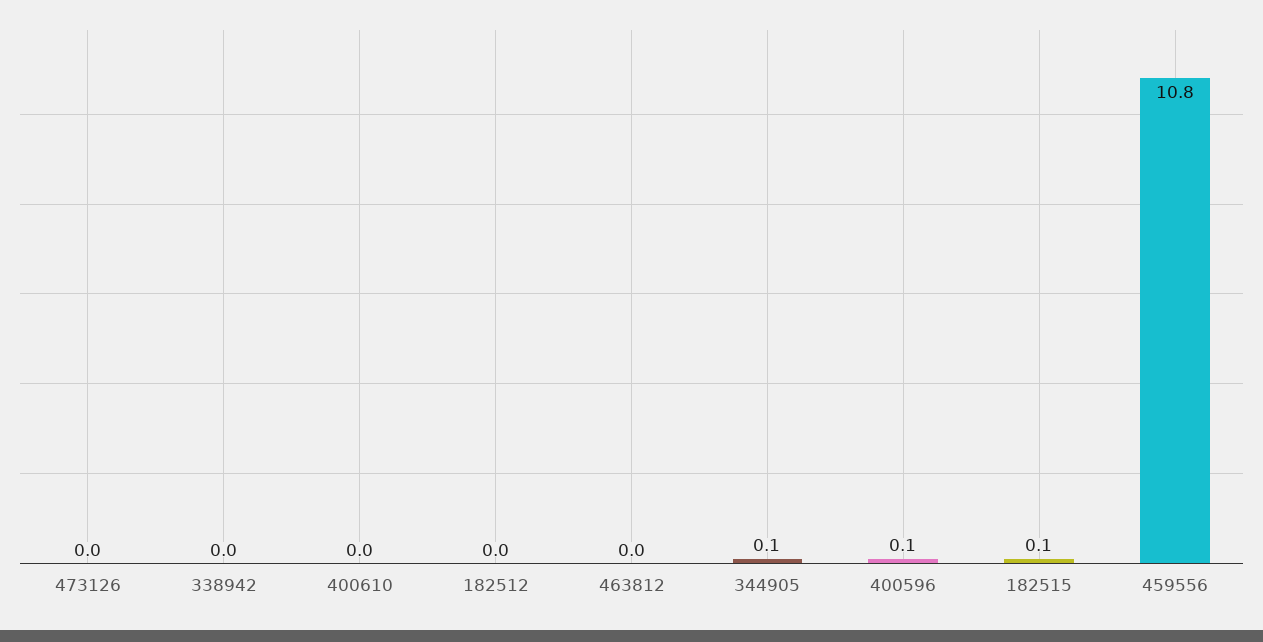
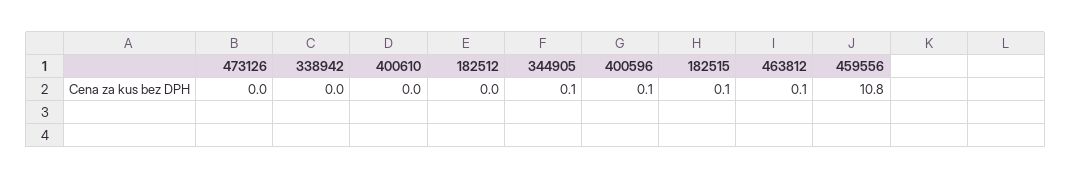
463812: 0 -> 0.1

